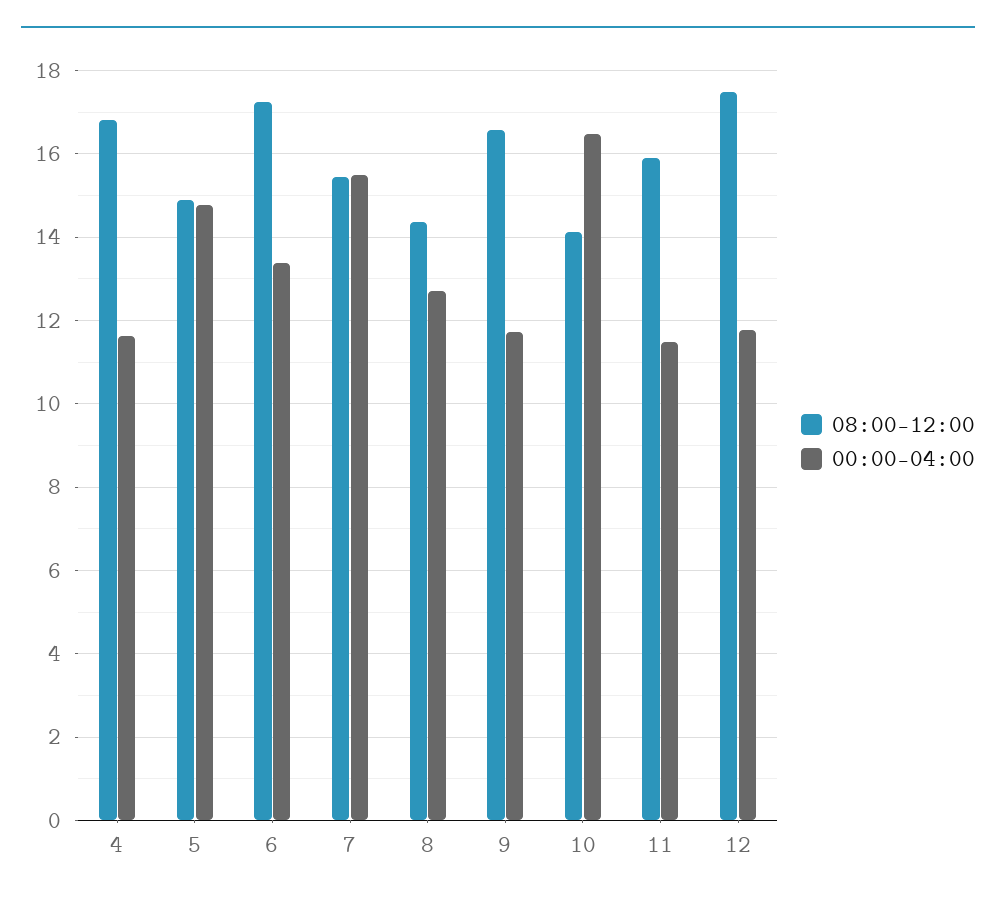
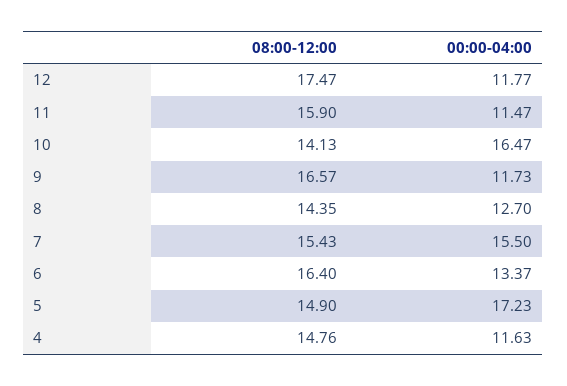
08:00-12:00, 4: 16.8 -> 14.76
00:00-04:00, 5: 14.8 -> 17.23
08:00-12:00, 6: 17.2 -> 16.4

